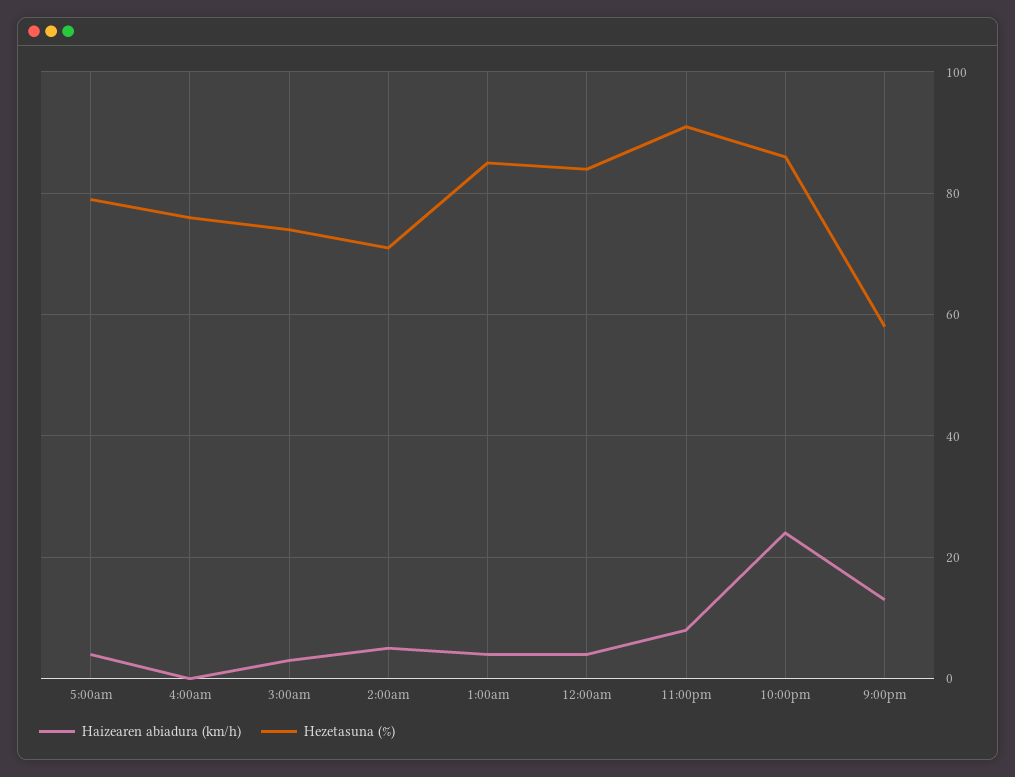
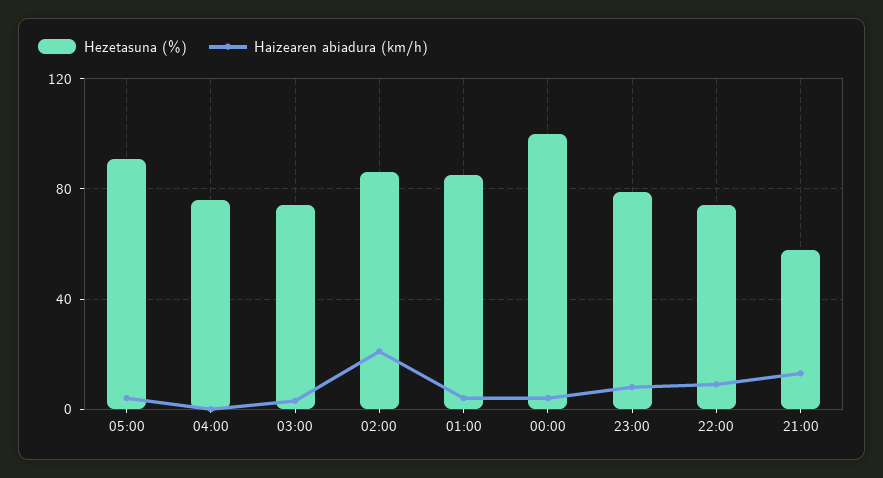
Hezetasuna (%), 5:00am: 80 -> 90
Haizearen abiadura (km/h), 2:00am: 5 -> 20
Hezetasuna (%), 2:00am: 70 -> 85
Hezetasuna (%), 12:00am: 85 -> 100
Hezetasuna (%), 11:00pm: 90 -> 80
Haizearen abiadura (km/h), 10:00pm: 25 -> 10
Hezetasuna (%), 10:00pm: 85 -> 75

